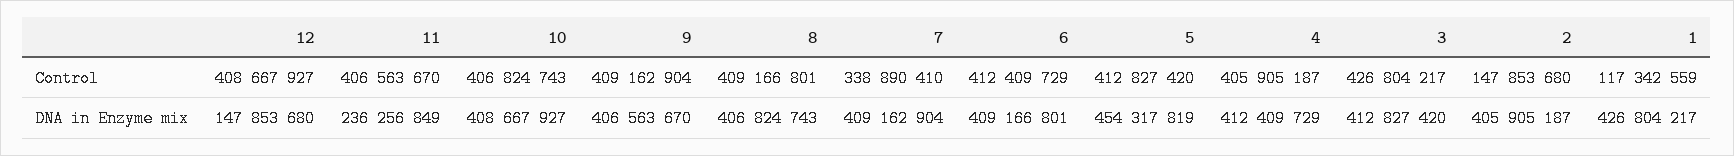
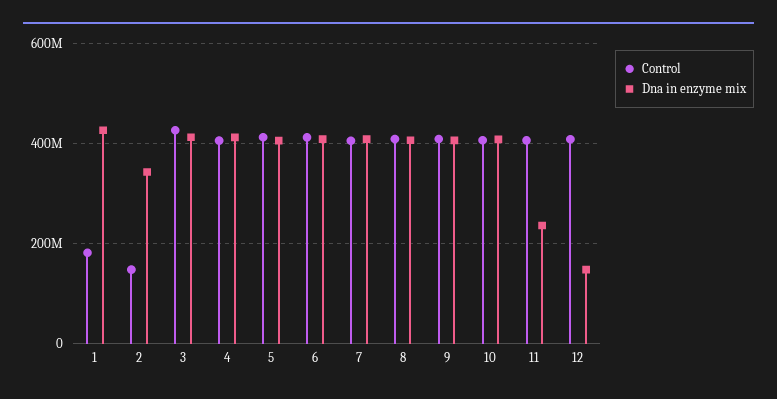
Control, 7: 338890410 -> 400000000
Control, 1: 117342559 -> 180000000
DNA in Enzyme mix, 5: 454317819 -> 400000000
DNA in Enzyme mix, 2: 405905187 -> 340000000

